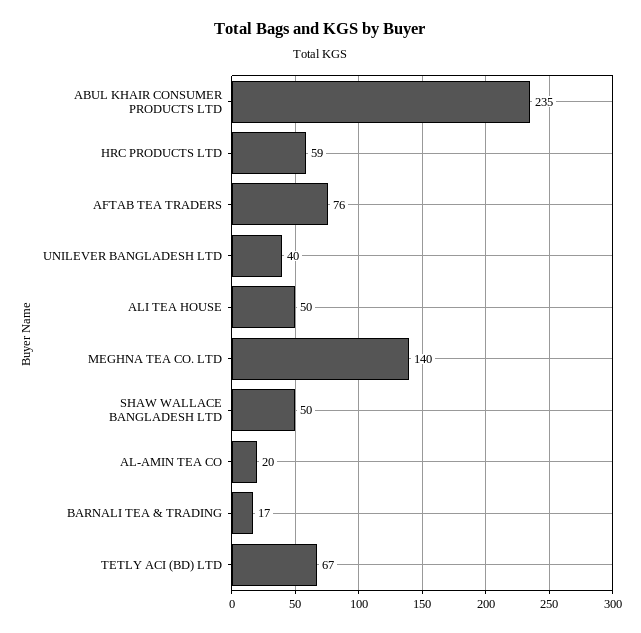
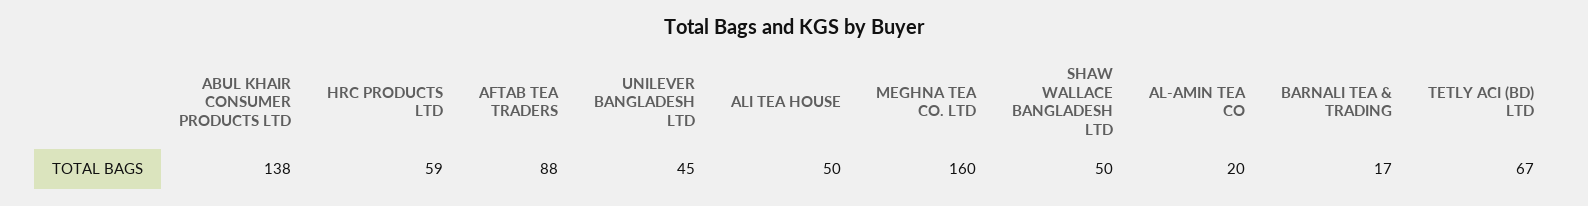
ABUL KHAIR CONSUMER PRODUCTS LTD: 235 -> 138
AFTAB TEA TRADERS: 76 -> 88
UNILEVER BANGLADESH LTD: 40 -> 45
MEGHNA TEA CO. LTD: 140 -> 160

